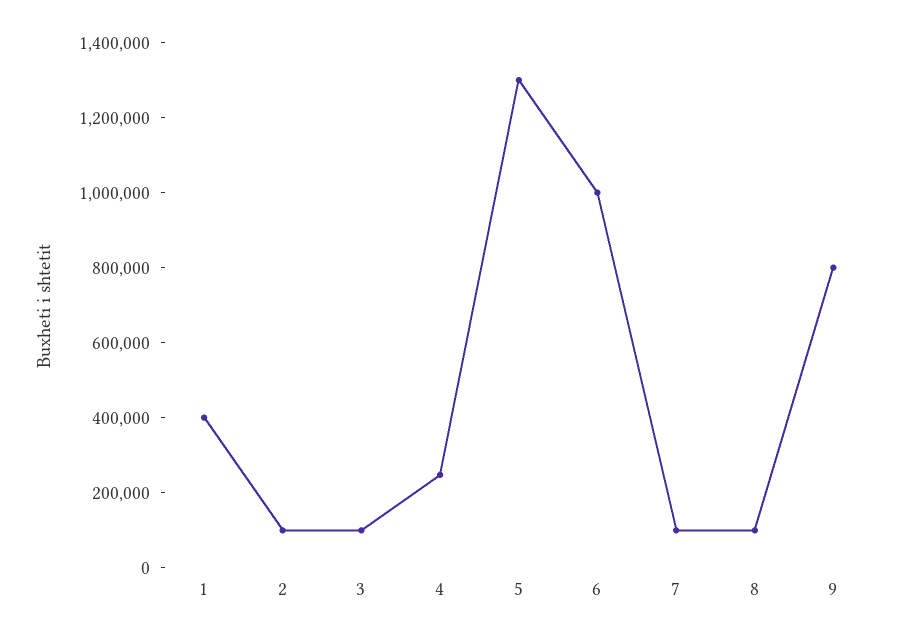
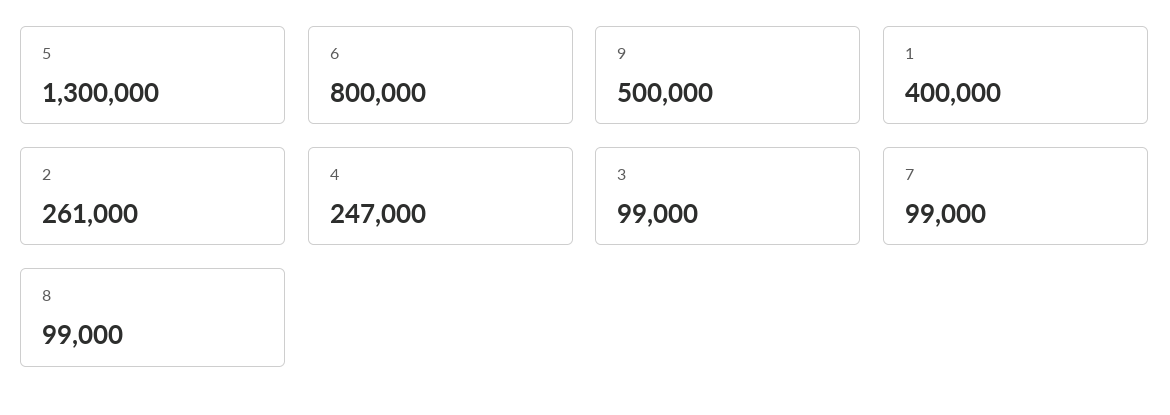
2: 100000 -> 261000
6: 1000000 -> 800000
9: 800000 -> 500000

